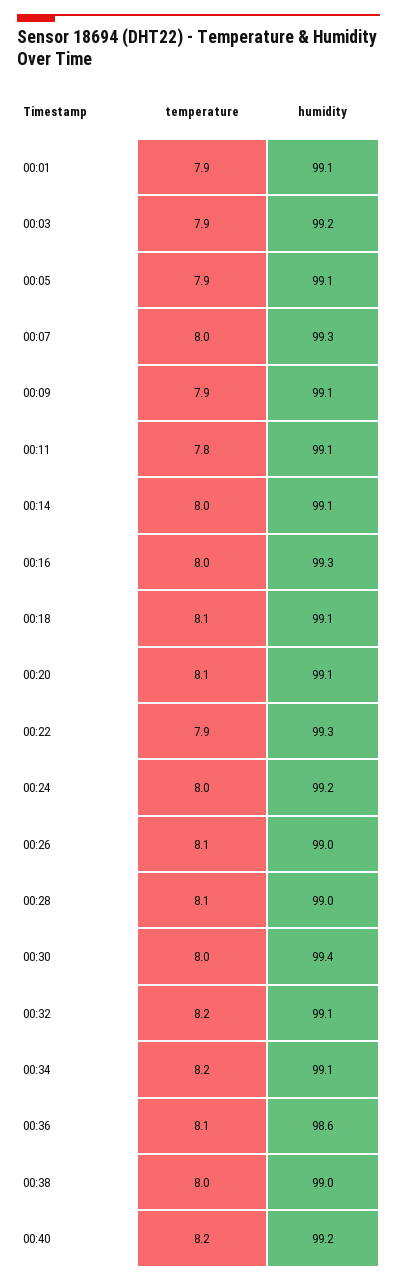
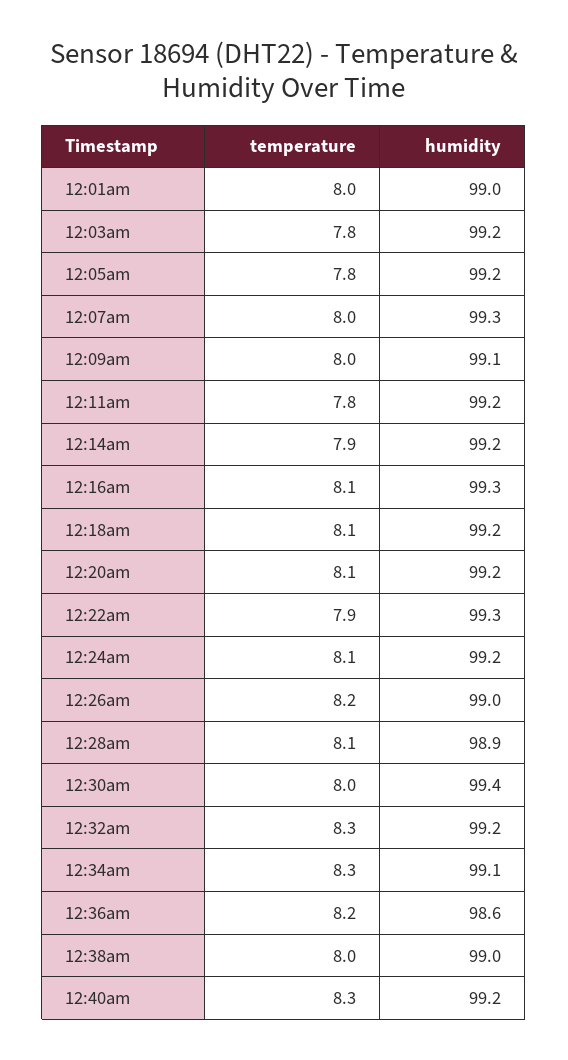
temperature, 00:01: 7.9 -> 8
humidity, 00:01: 99.1 -> 99
temperature, 00:03: 7.9 -> 7.8
temperature, 00:05: 7.9 -> 7.8
humidity, 00:05: 99.1 -> 99.2
temperature, 00:09: 7.9 -> 8
humidity, 00:11: 99.1 -> 99.2
temperature, 00:14: 8 -> 7.9
humidity, 00:14: 99.1 -> 99.2
temperature, 00:16: 8 -> 8.1
humidity, 00:18: 99.1 -> 99.2
humidity, 00:20: 99.1 -> 99.2
temperature, 00:24: 8 -> 8.1
temperature, 00:26: 8.1 -> 8.2
humidity, 00:28: 99 -> 98.9
temperature, 00:32: 8.2 -> 8.3
humidity, 00:32: 99.1 -> 99.2
temperature, 00:34: 8.2 -> 8.3
temperature, 00:36: 8.1 -> 8.2
temperature, 00:40: 8.2 -> 8.3

